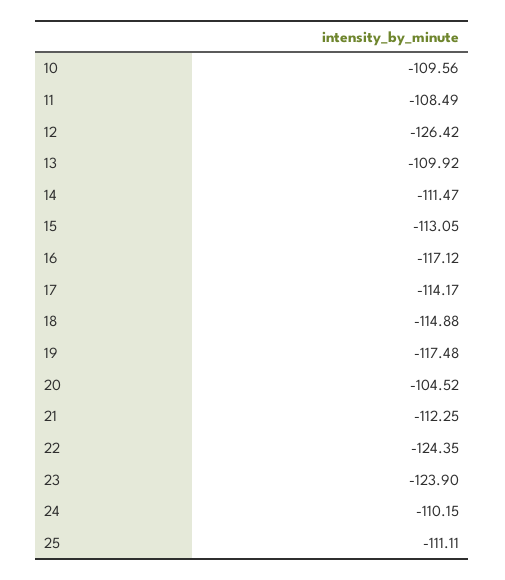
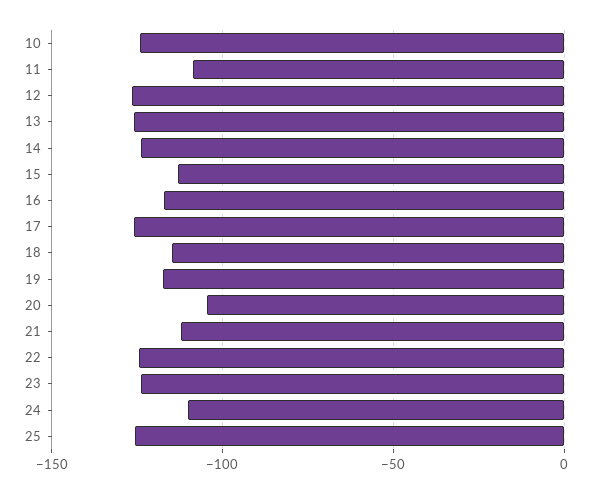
10: -109.56 -> -125
13: -109.92 -> -125
14: -111.47 -> -125
17: -114.17 -> -125
25: -111.11 -> -125

